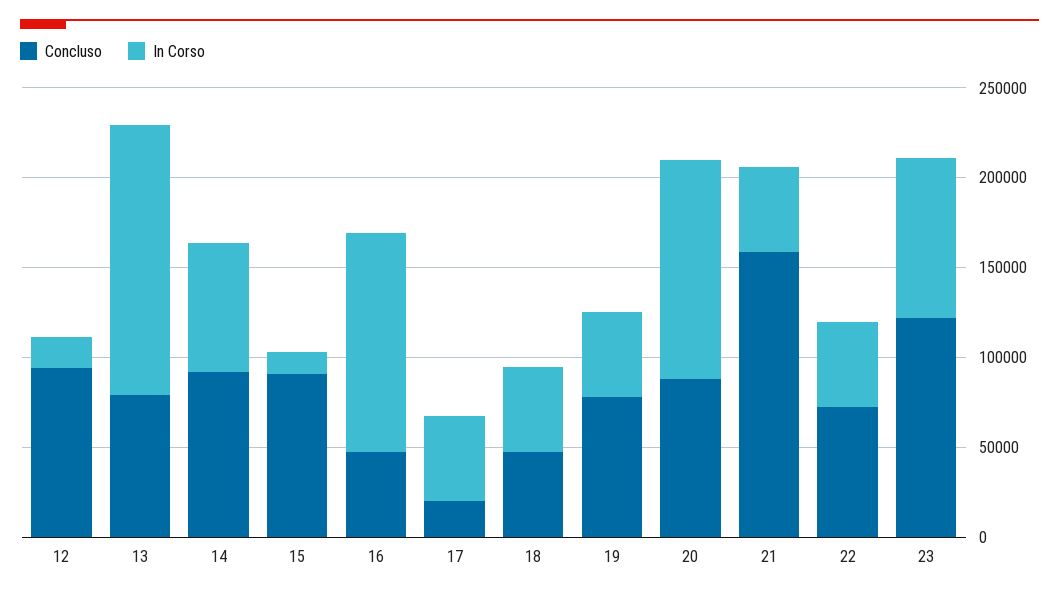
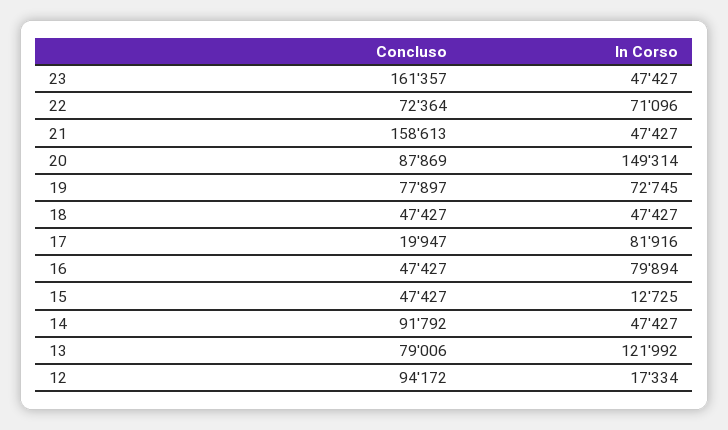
In Corso, 13: 150000 -> 121992
In Corso, 14: 70000 -> 47427
Concluso, 15: 90000 -> 47427
In Corso, 16: 120000 -> 79894
In Corso, 17: 50000 -> 81916
In Corso, 19: 50000 -> 72745
In Corso, 20: 120000 -> 149314
In Corso, 22: 50000 -> 71096
Concluso, 23: 120000 -> 161357
In Corso, 23: 90000 -> 47427

